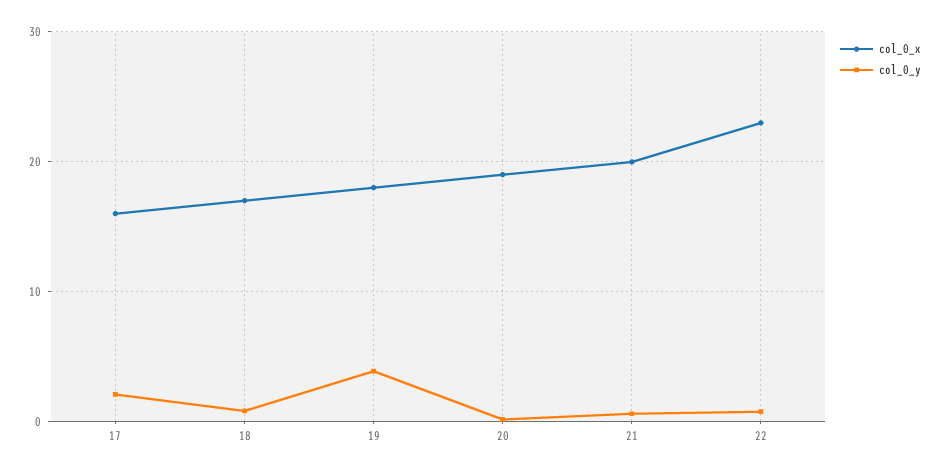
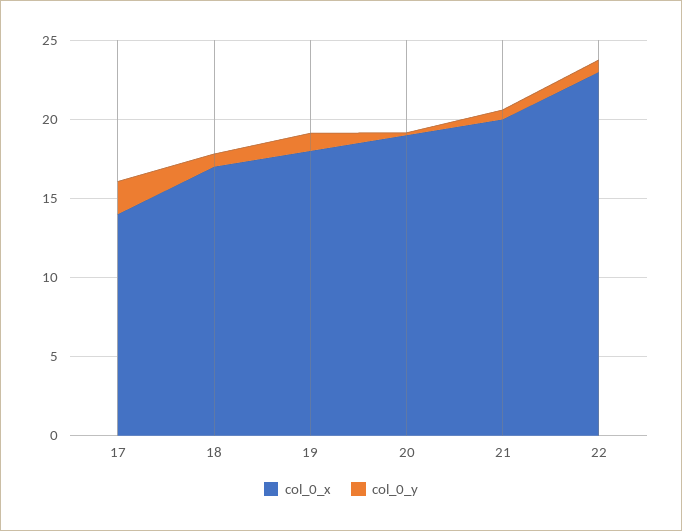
col_0_x, 17: 16 -> 14
col_0_y, 19: 4 -> 1

